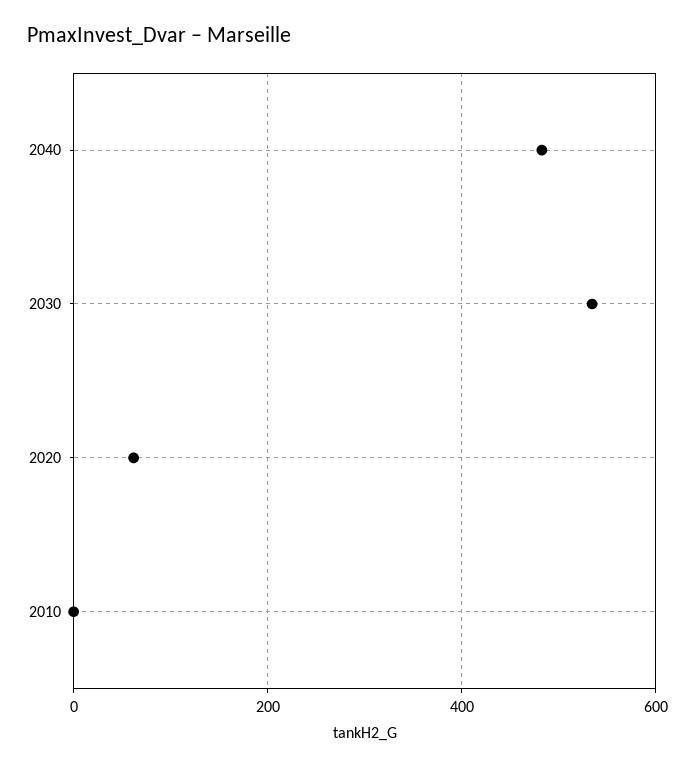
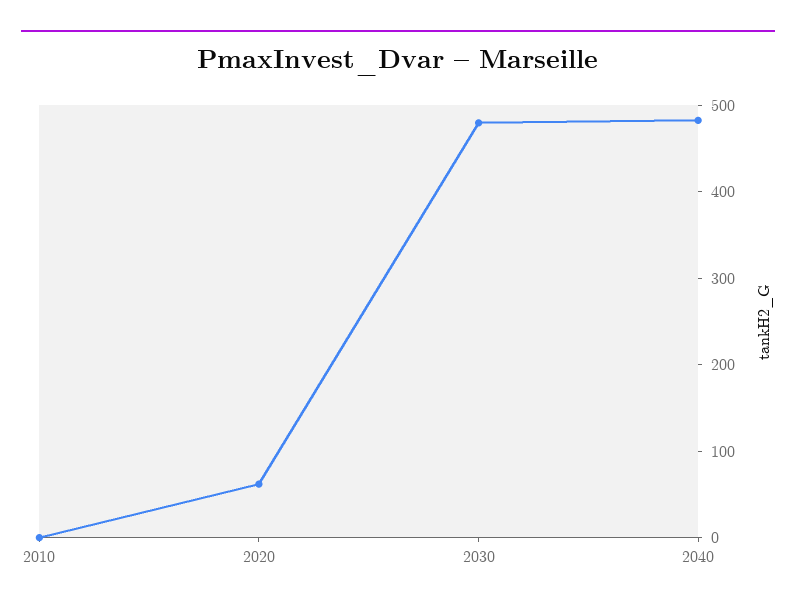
2030: 540 -> 480

